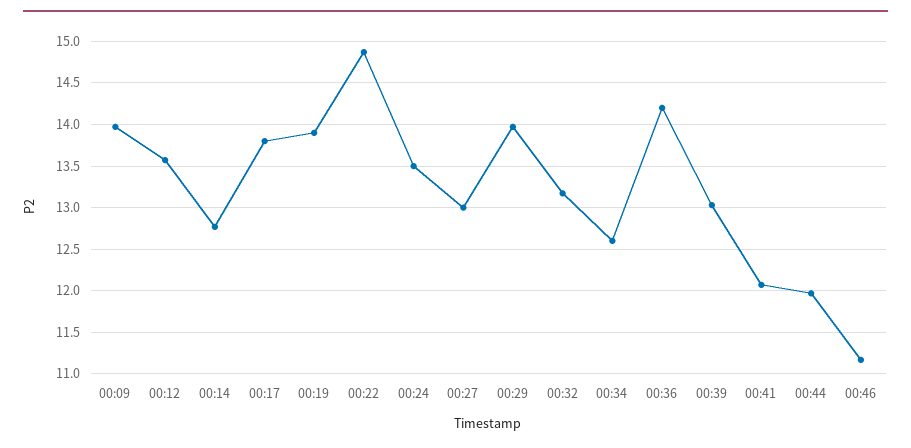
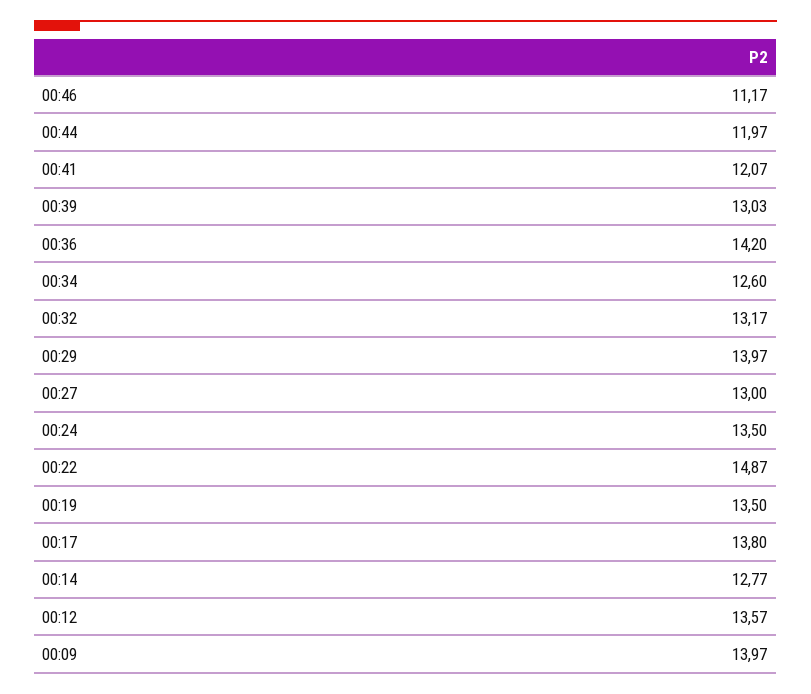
00:19: 13.9 -> 13.5

